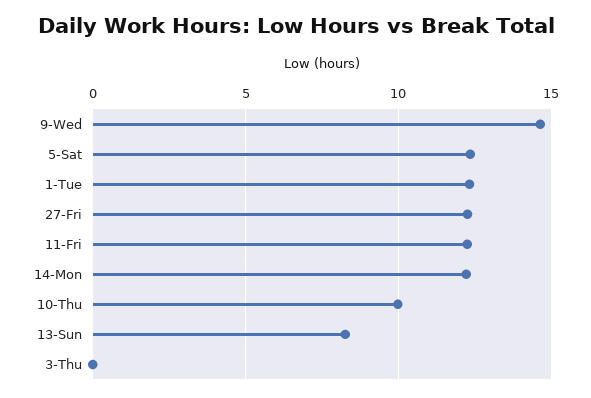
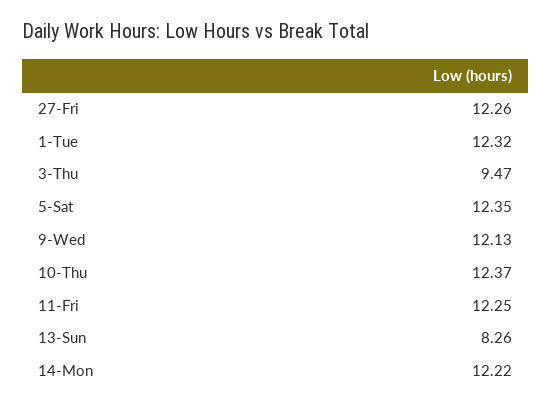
9-Wed: 14.5 -> 12.13
10-Thu: 10 -> 12.37
3-Thu: 0 -> 9.47

